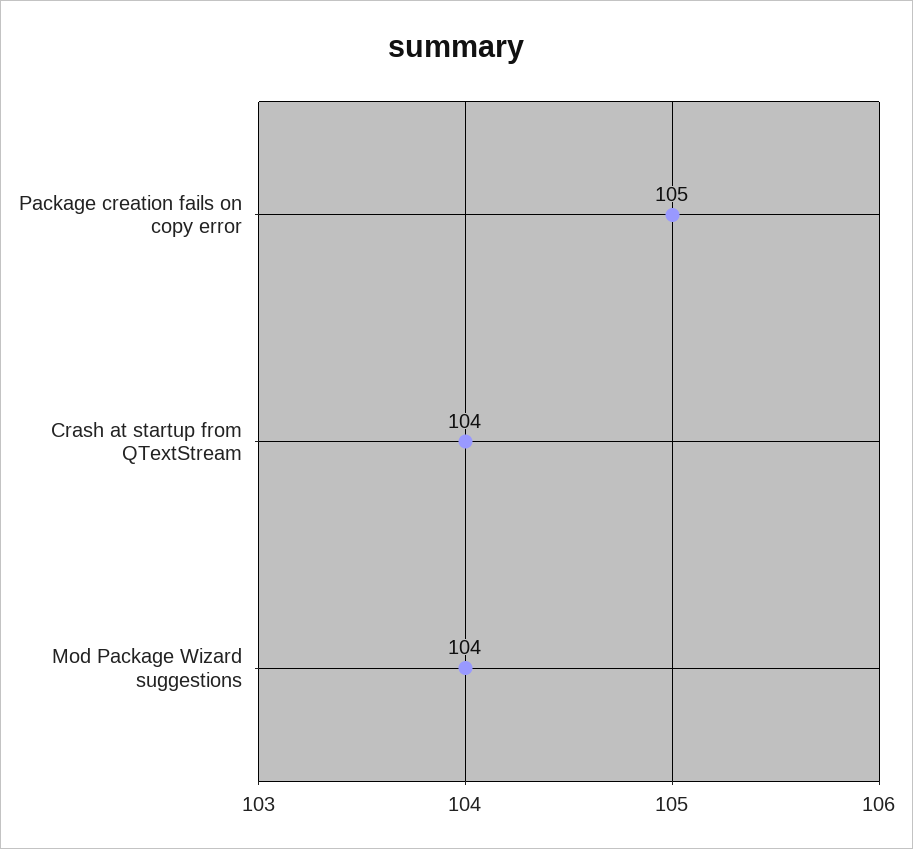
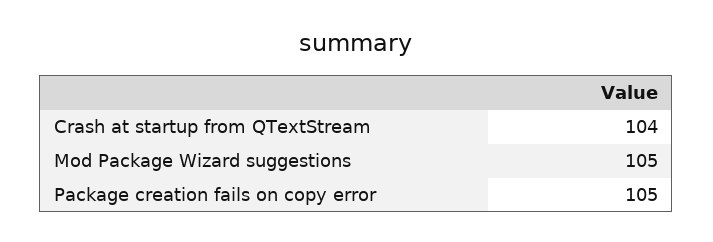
Mod Package Wizard suggestions: 104 -> 105

